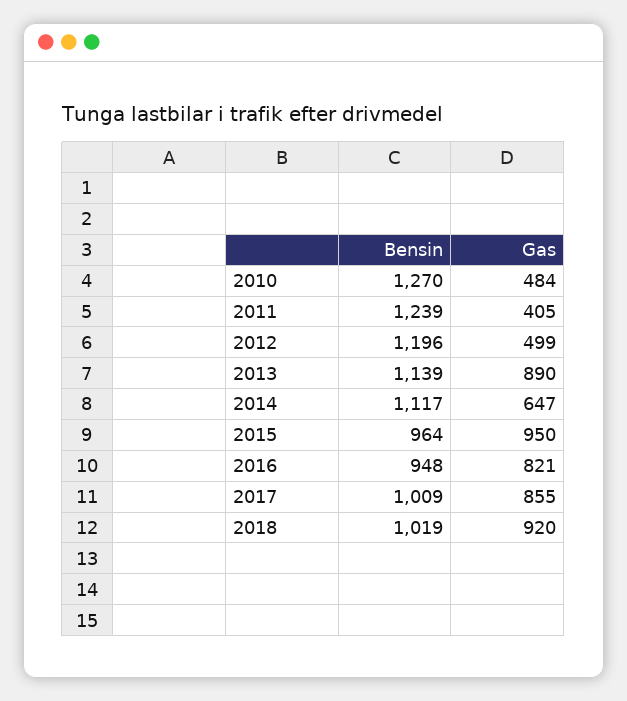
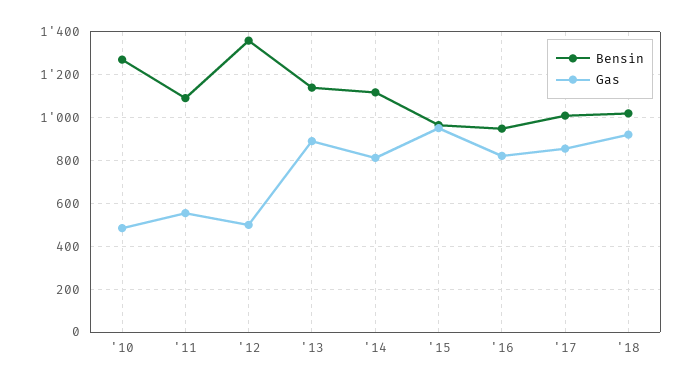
Bensin, 2011: 1239 -> 1100
Gas, 2011: 405 -> 550
Bensin, 2012: 1196 -> 1350
Gas, 2014: 647 -> 800

